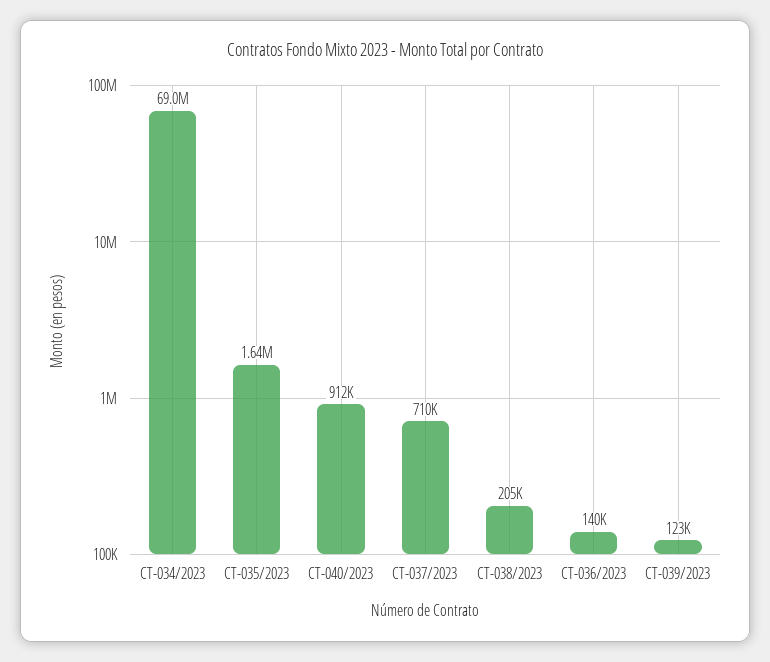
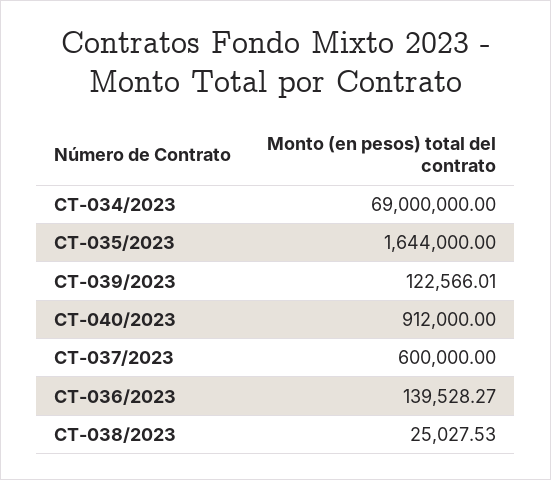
CT-037/2023: 710000 -> 600000
CT-038/2023: 205000 -> 25027.53

